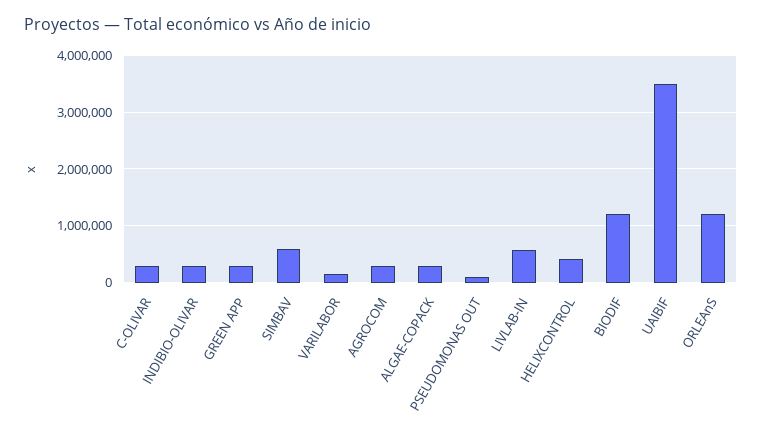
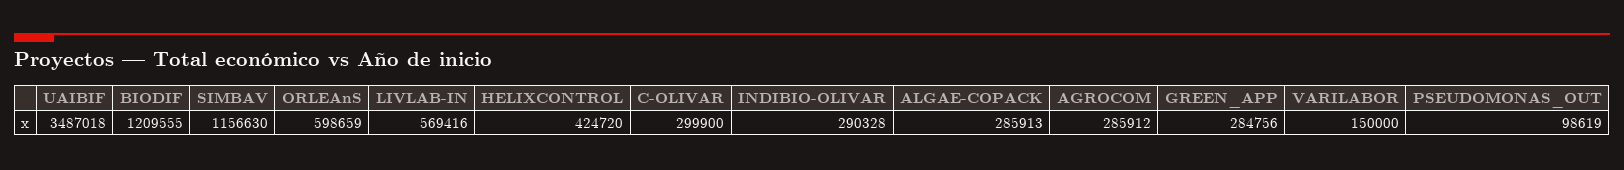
SIMBAV: 600000 -> 1156630
ORLEAnS: 1200000 -> 598659

